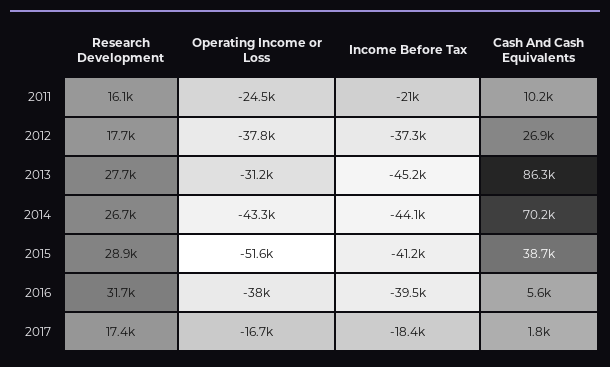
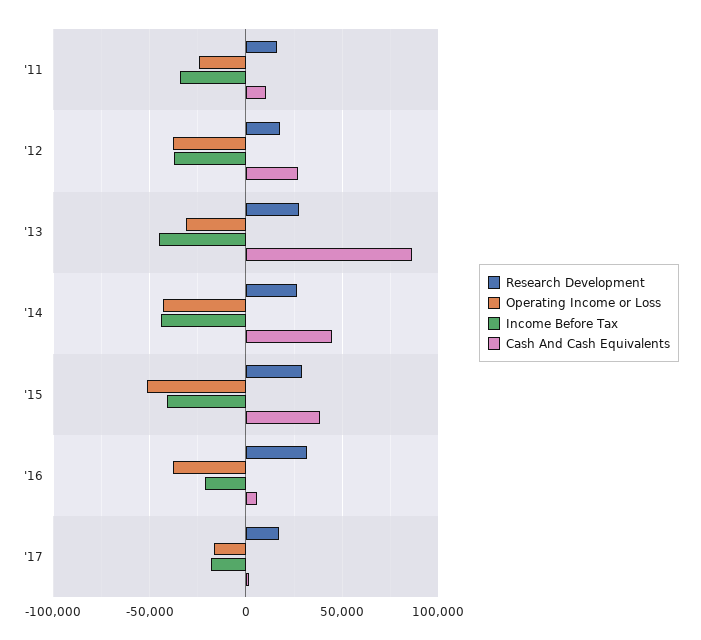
Income Before Tax, 2011: -21000 -> -35000
Cash And Cash Equivalents, 2014: 70200 -> 45000
Income Before Tax, 2016: -39500 -> -20000

